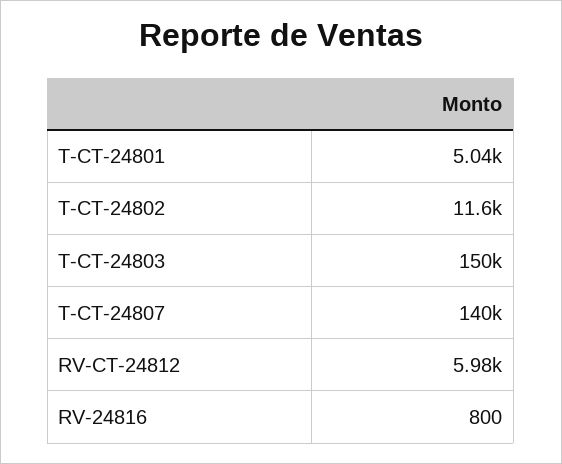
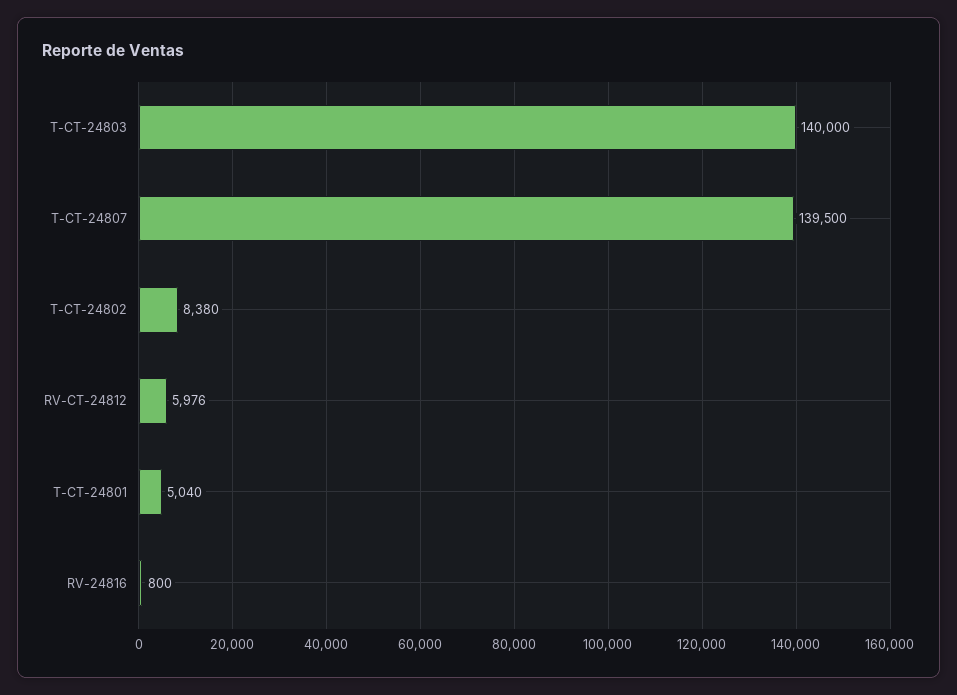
T-CT-24802: 11600 -> 8380
T-CT-24803: 150000 -> 140000

